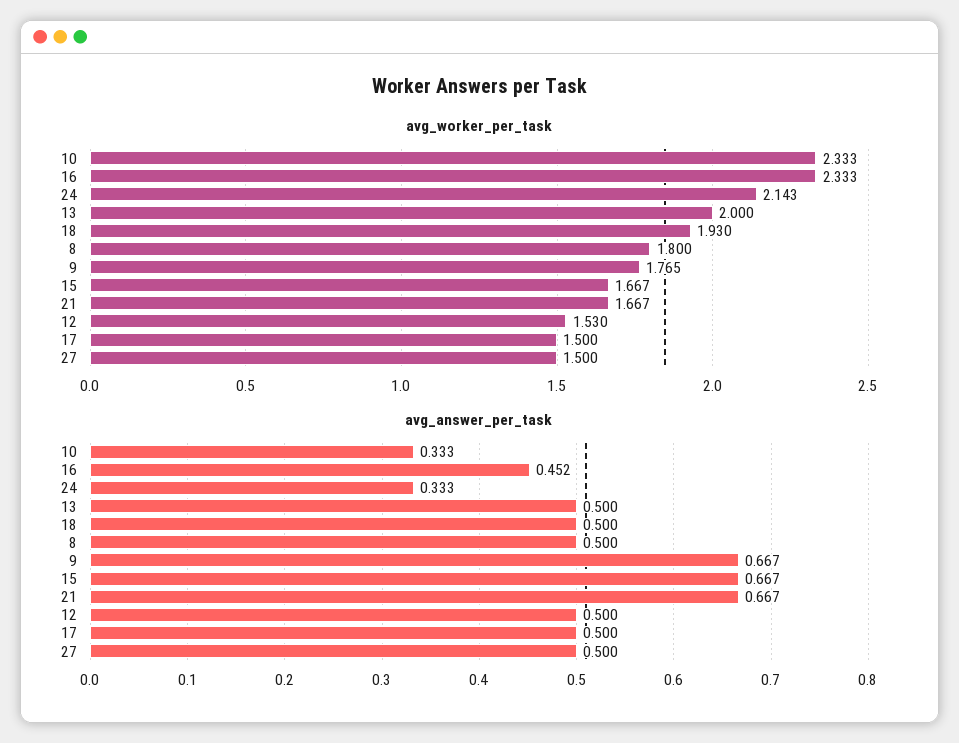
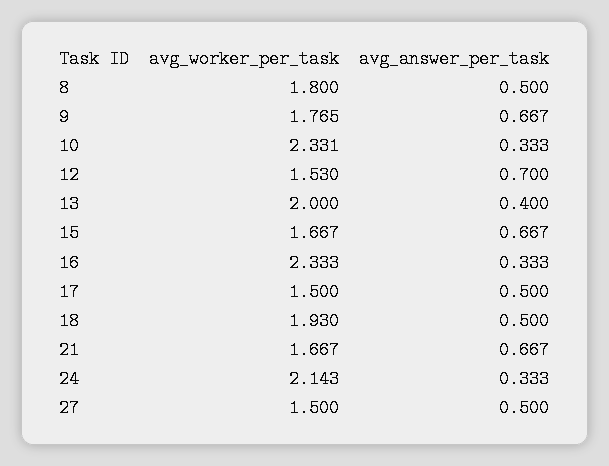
avg_worker_per_task, 10: 2.333 -> 2.331
avg_answer_per_task, 16: 0.452 -> 0.333
avg_answer_per_task, 13: 0.5 -> 0.4
avg_answer_per_task, 12: 0.5 -> 0.7

